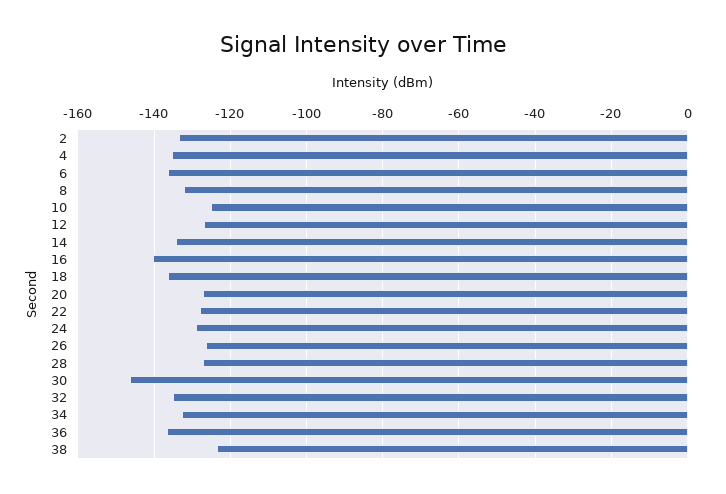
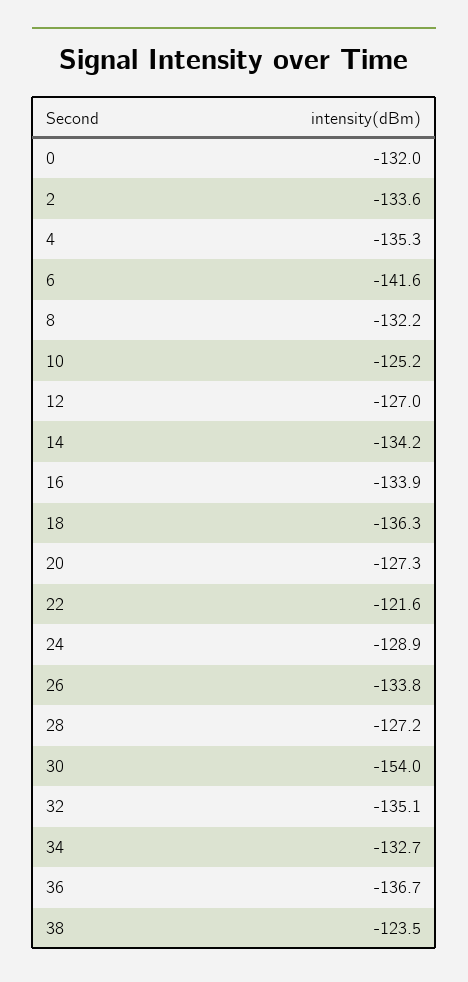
6: -136 -> -141.6
16: -140 -> -133.9
22: -128 -> -121.6
26: -126 -> -133.8
30: -146 -> -154
0: none -> -132

